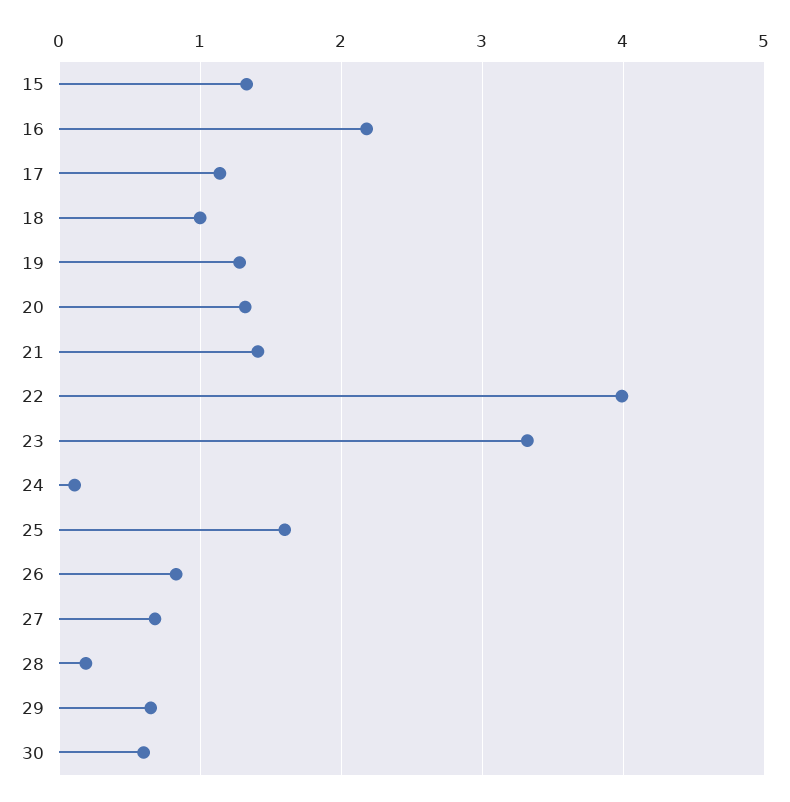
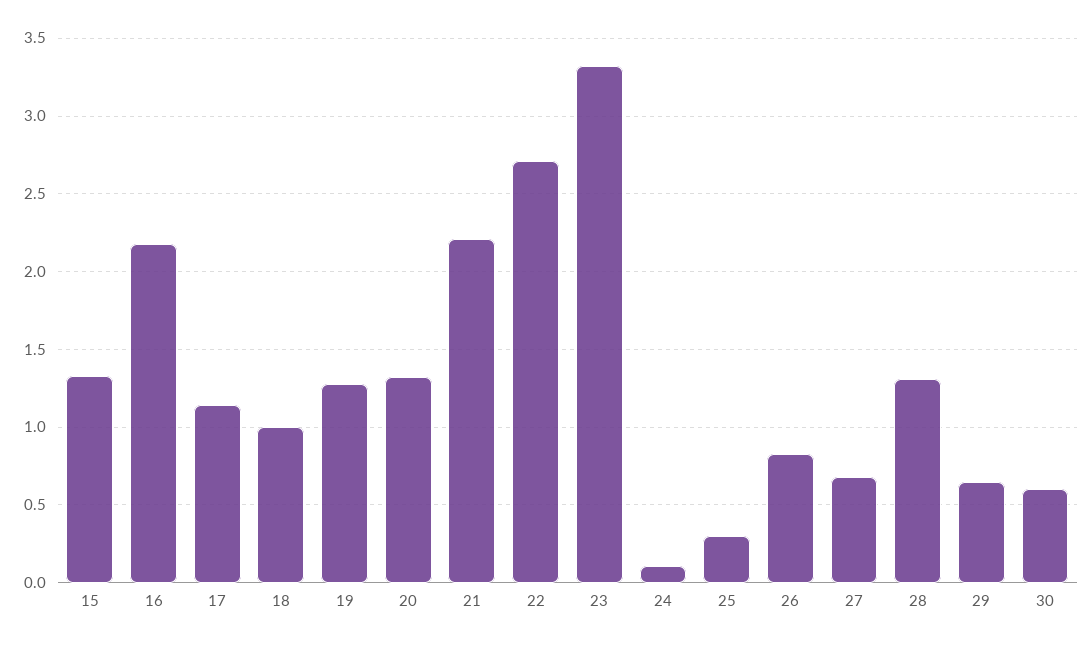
21: 1.4 -> 2.2
22: 4 -> 2.7
25: 1.6 -> 0.3
28: 0.2 -> 1.3

